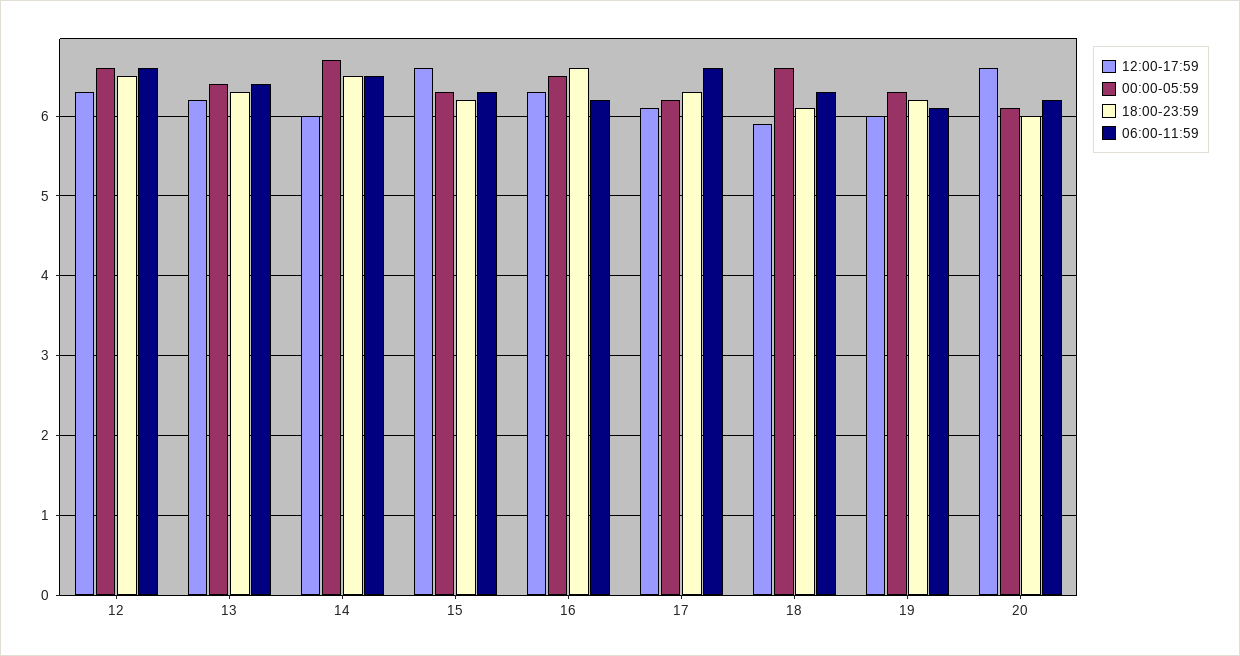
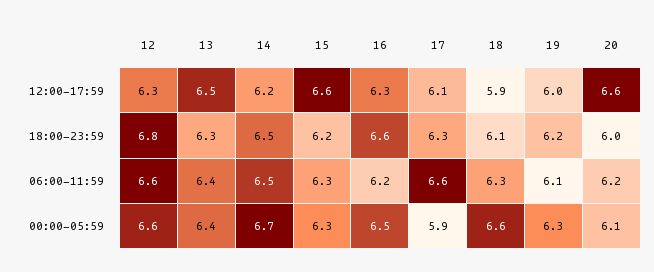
18:00-23:59, 12: 6.5 -> 6.8
12:00-17:59, 13: 6.2 -> 6.5
12:00-17:59, 14: 6 -> 6.2
00:00-05:59, 17: 6.2 -> 5.9

